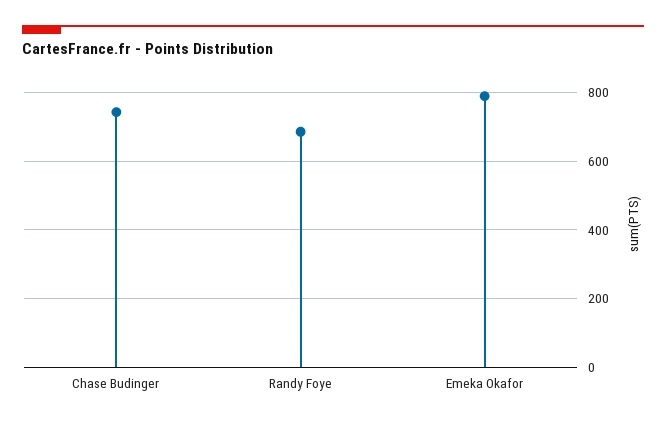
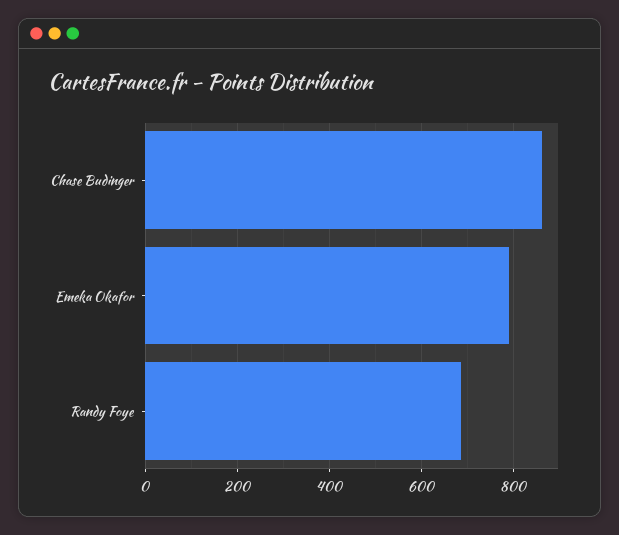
Chase Budinger: 740 -> 860

